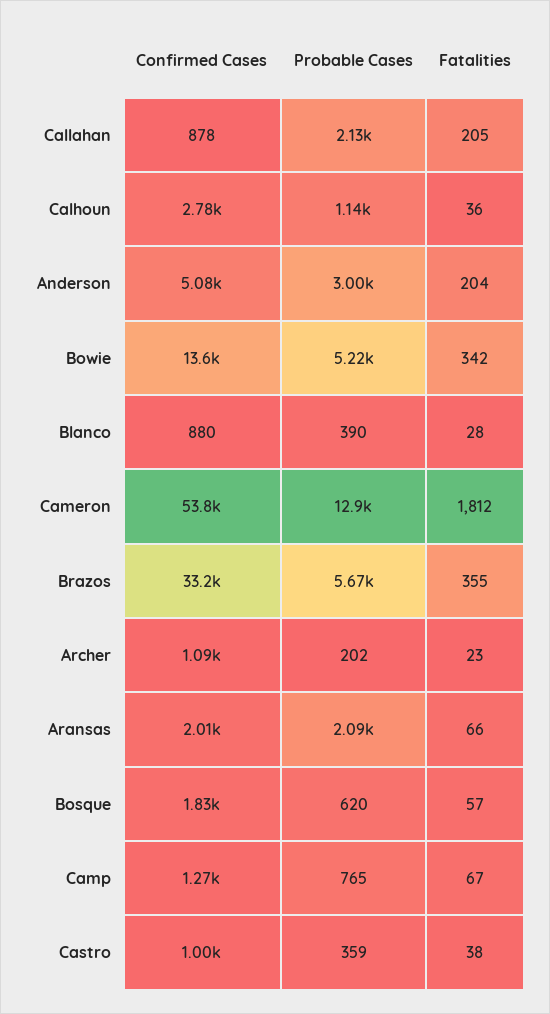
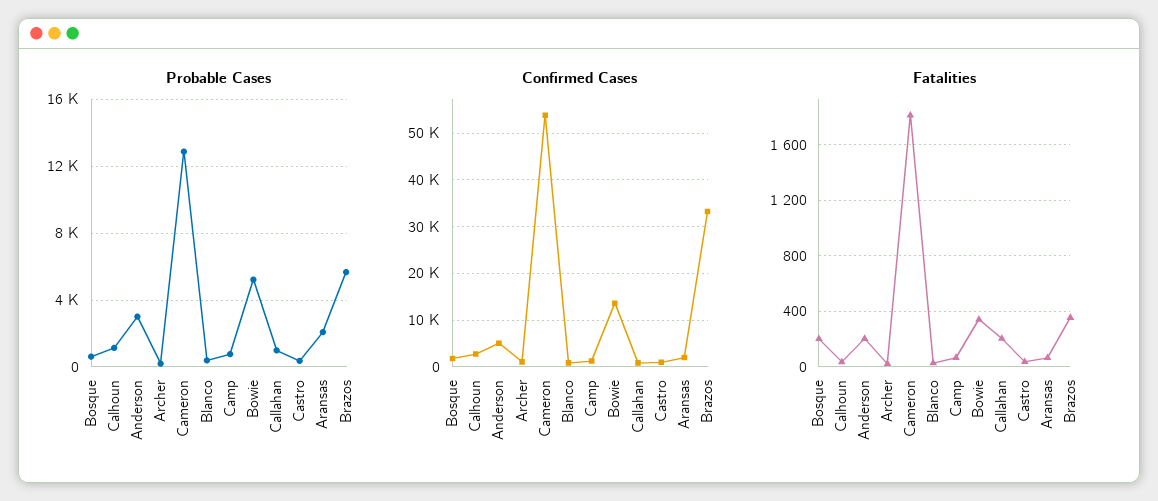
Probable Cases, Callahan: 2130 -> 1000
Fatalities, Bosque: 57 -> 200

